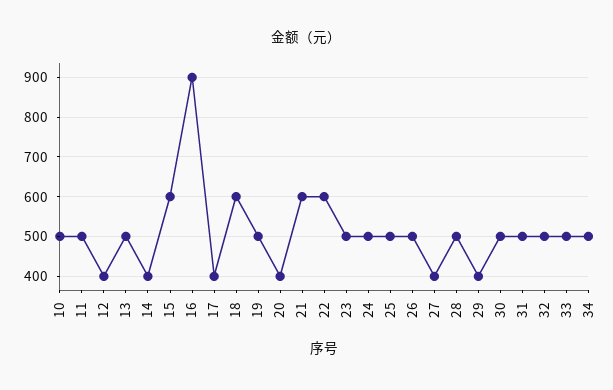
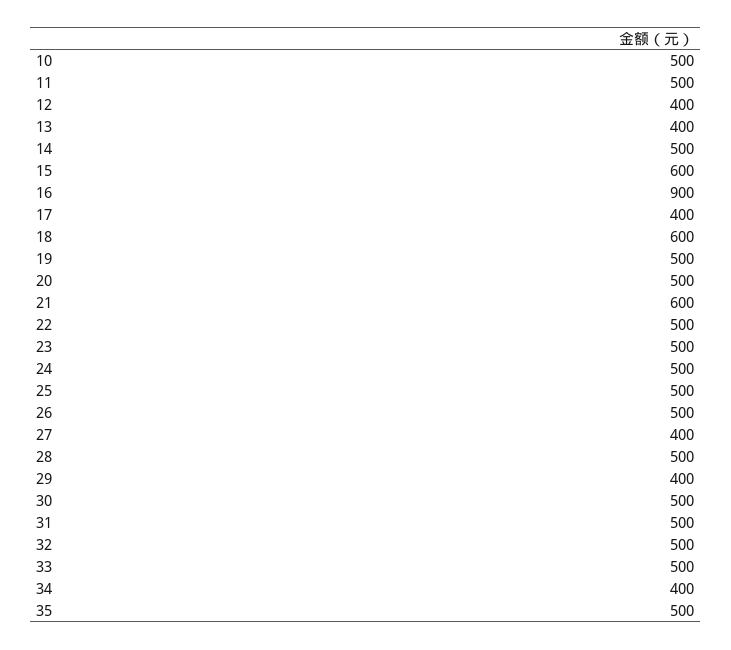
13: 500 -> 400
14: 400 -> 500
20: 400 -> 500
22: 600 -> 500
34: 500 -> 400
35: none -> 500

